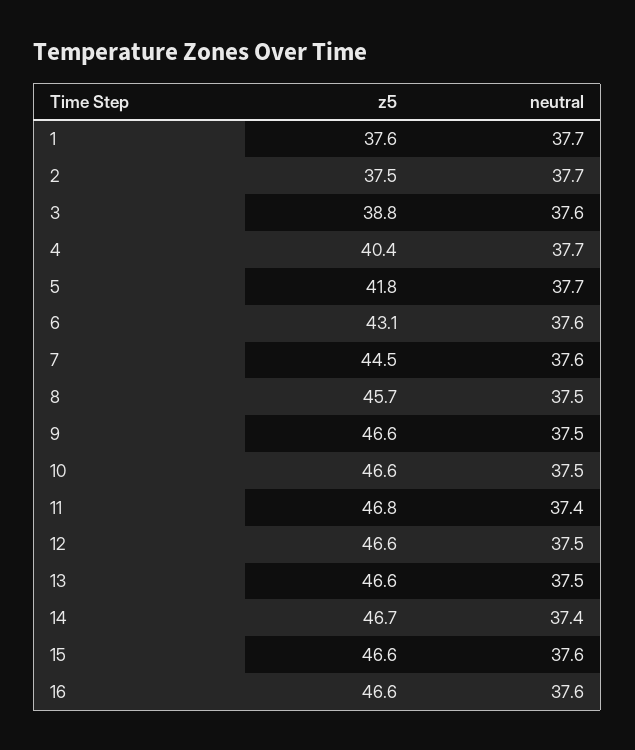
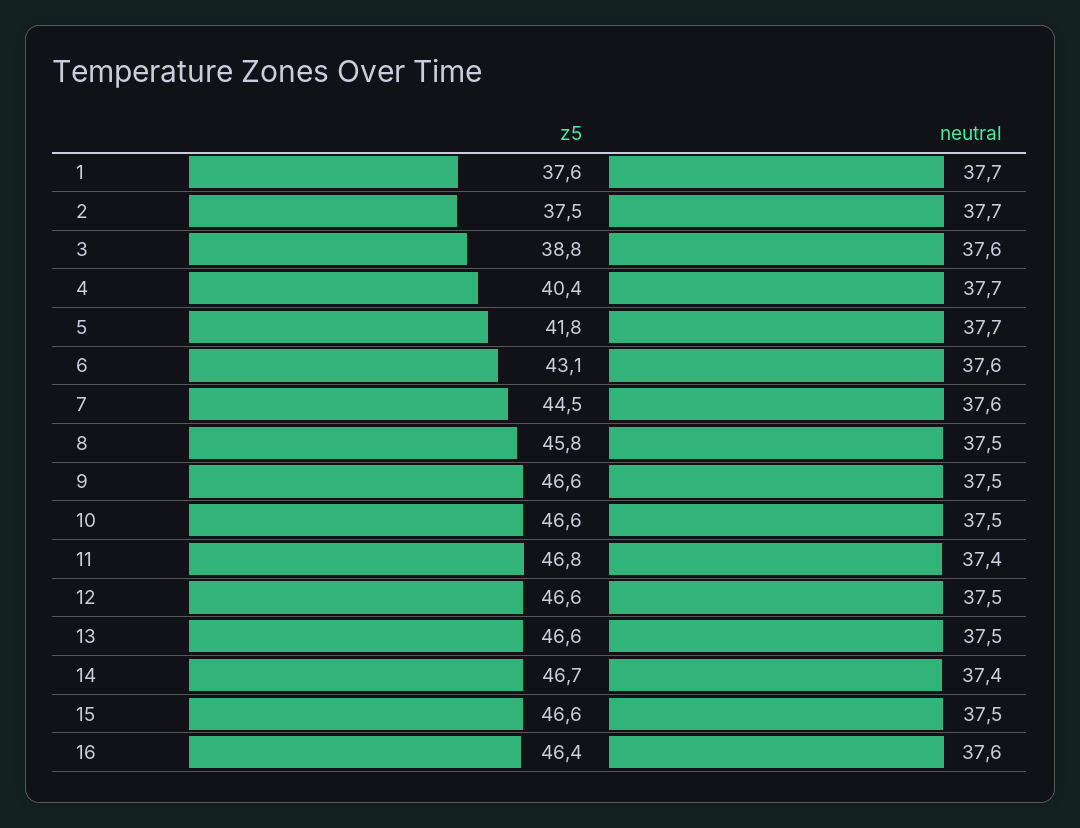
z5, 8: 45.7 -> 45.8
neutral, 15: 37.6 -> 37.5
z5, 16: 46.6 -> 46.4

